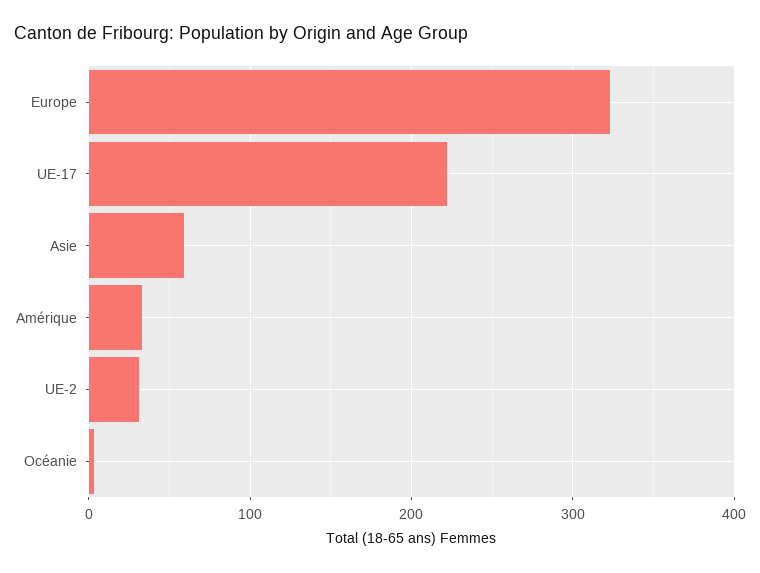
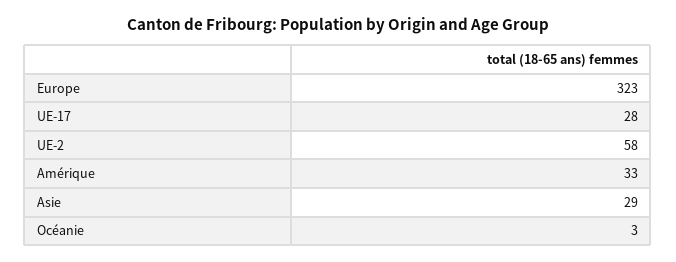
UE-17: 220 -> 28
Asie: 60 -> 29
UE-2: 30 -> 58

